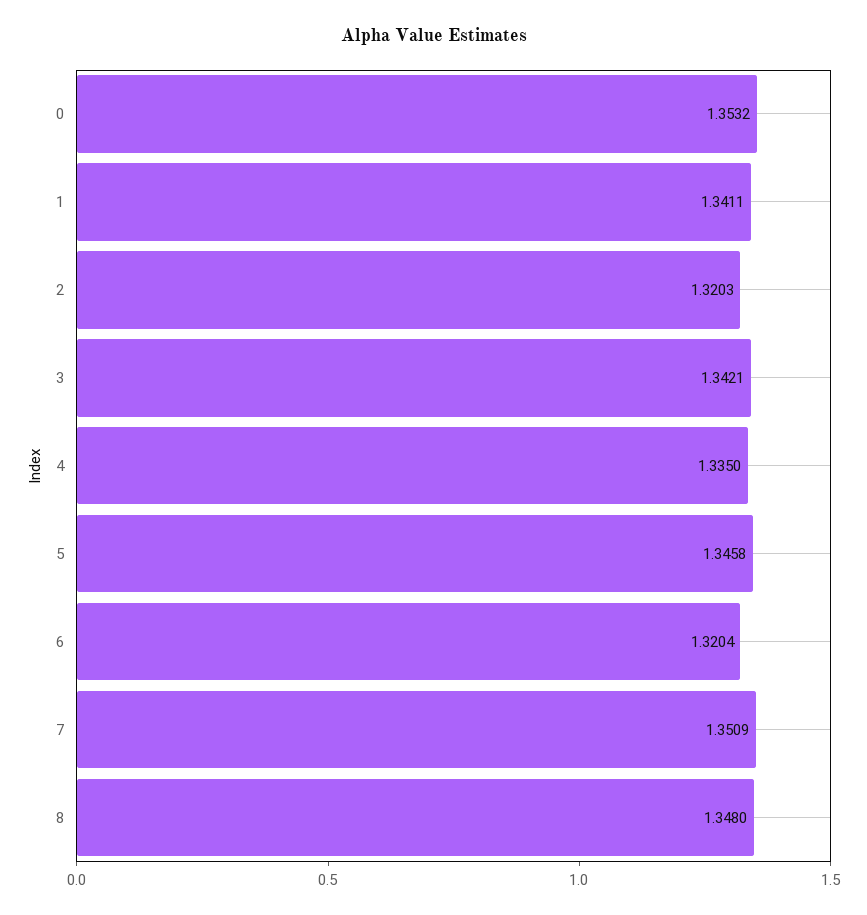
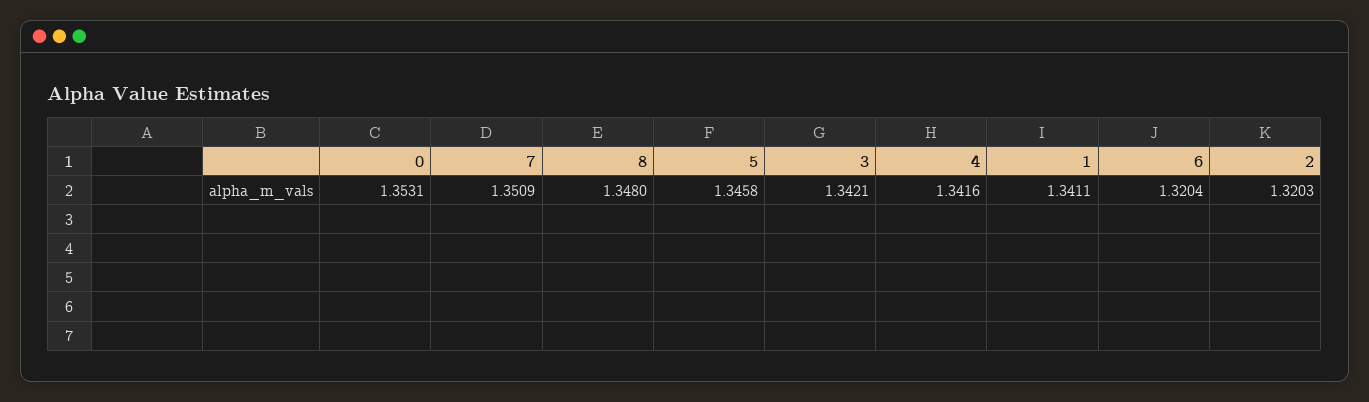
0: 1.3532 -> 1.3531
4: 1.335 -> 1.3416

